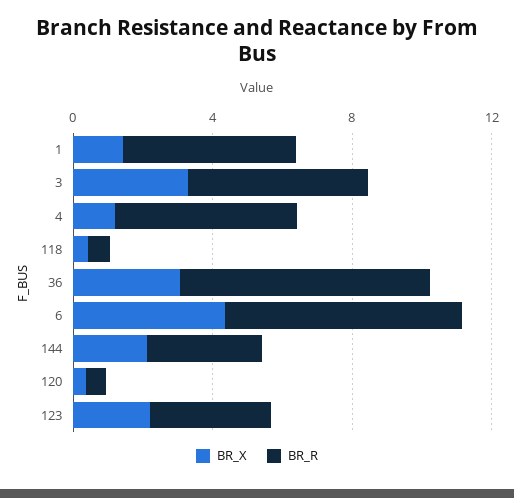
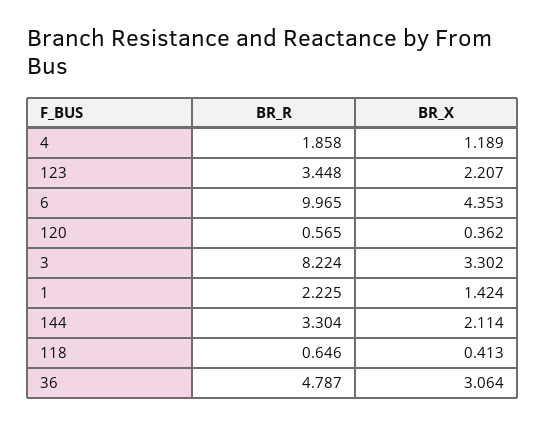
BR_R, 1: 5 -> 2.225
BR_R, 3: 5 -> 8.224
BR_R, 4: 5 -> 1.858
BR_R, 36: 7 -> 4.787
BR_R, 6: 7 -> 9.965

